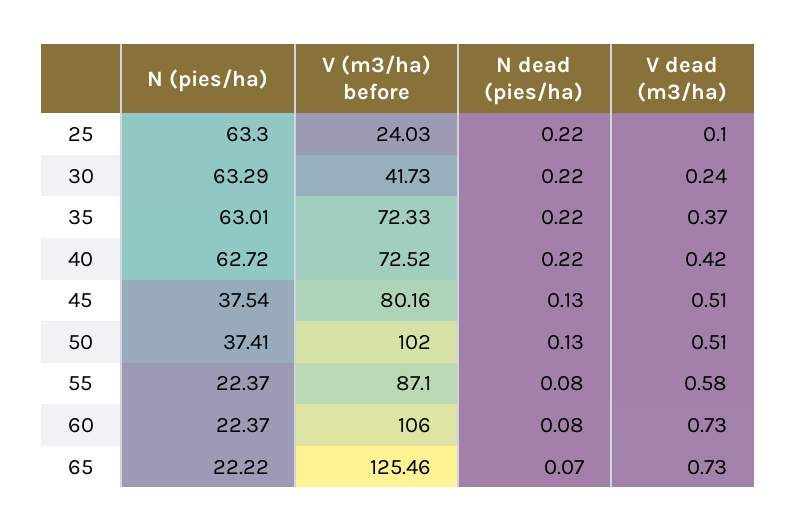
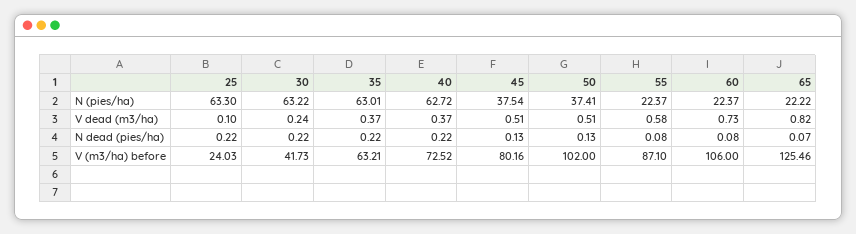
N (pies/ha), 30: 63.29 -> 63.22
V (m3/ha) before, 35: 72.33 -> 63.21
V dead (m3/ha), 40: 0.42 -> 0.37
V dead (m3/ha), 65: 0.73 -> 0.82

